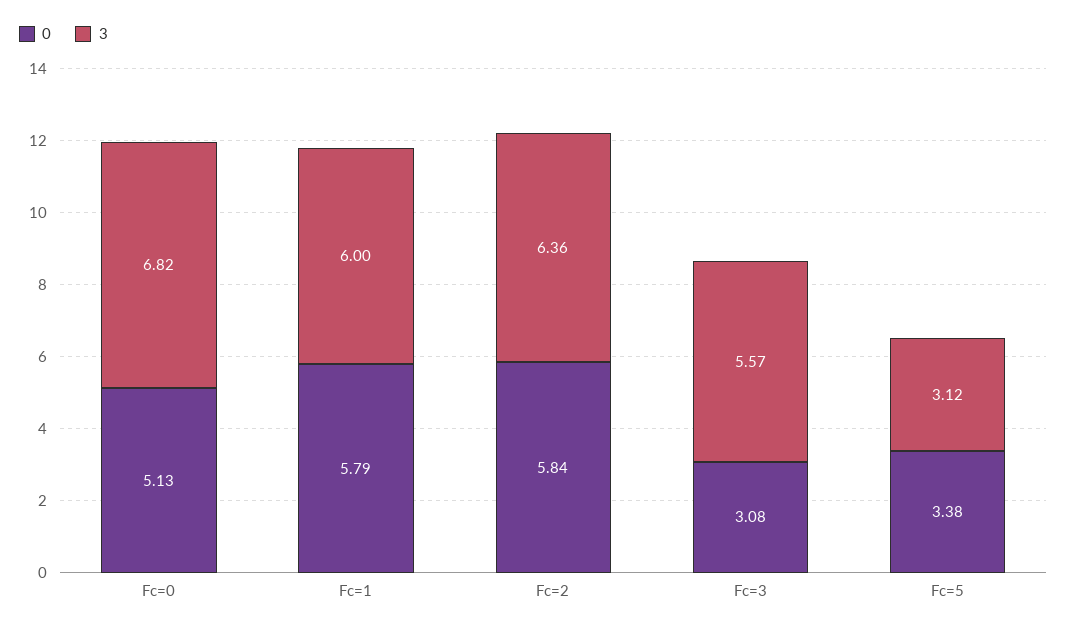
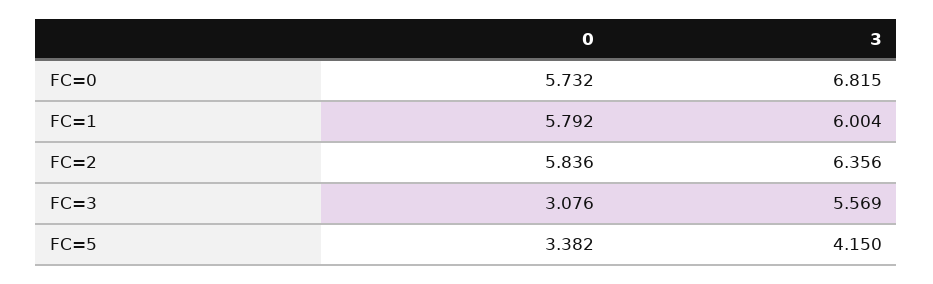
0, Fc=0: 5.13 -> 5.732
3, Fc=5: 3.12 -> 4.15

